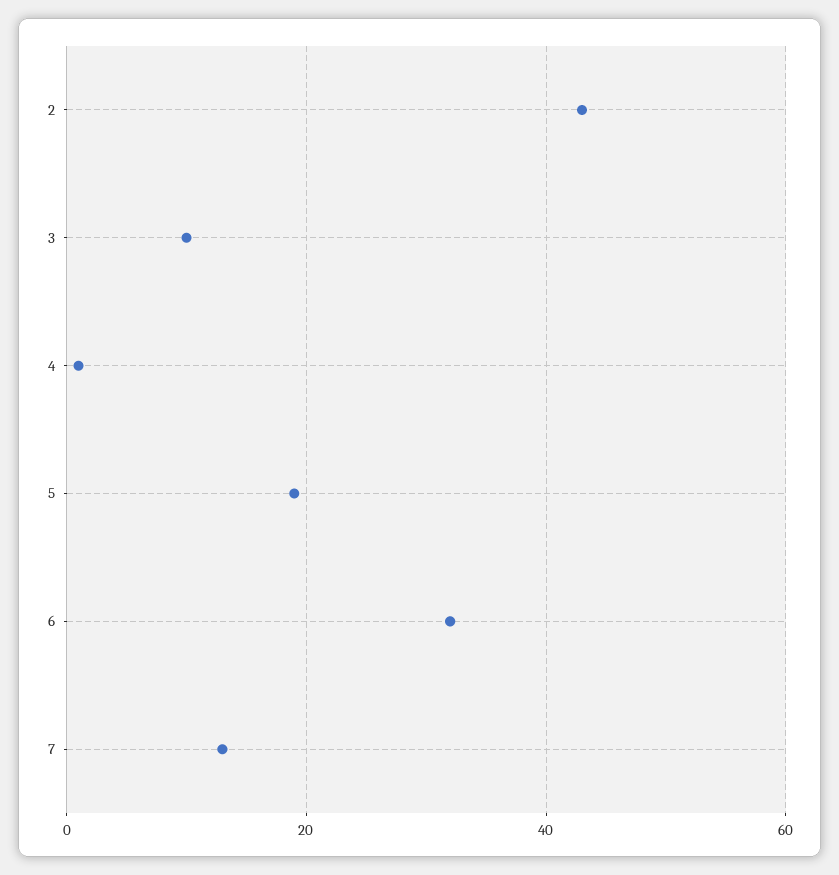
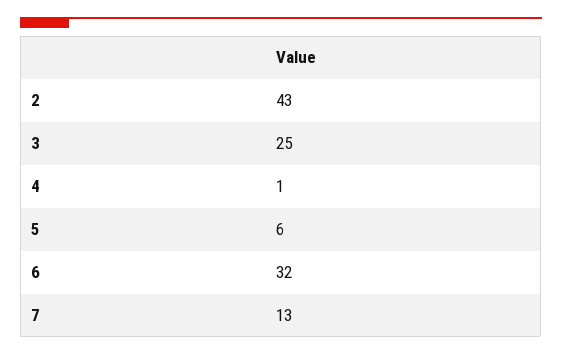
3: 10 -> 25
5: 20 -> 6

